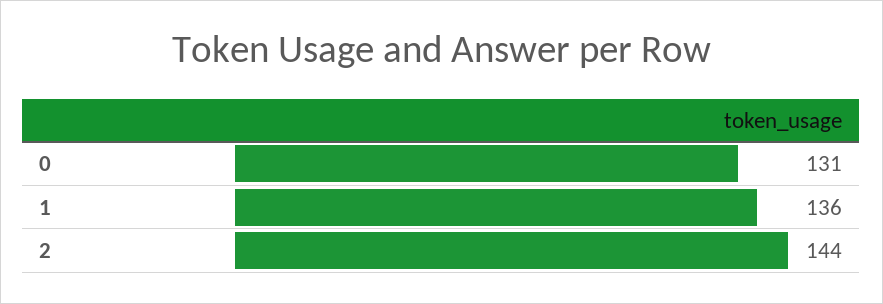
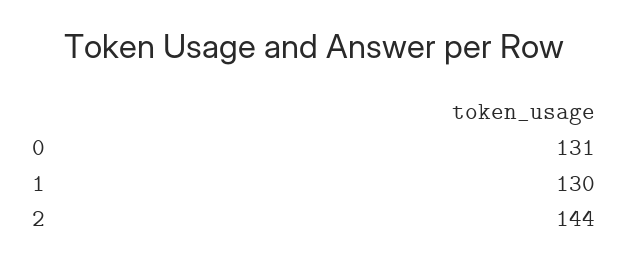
1: 136 -> 130

